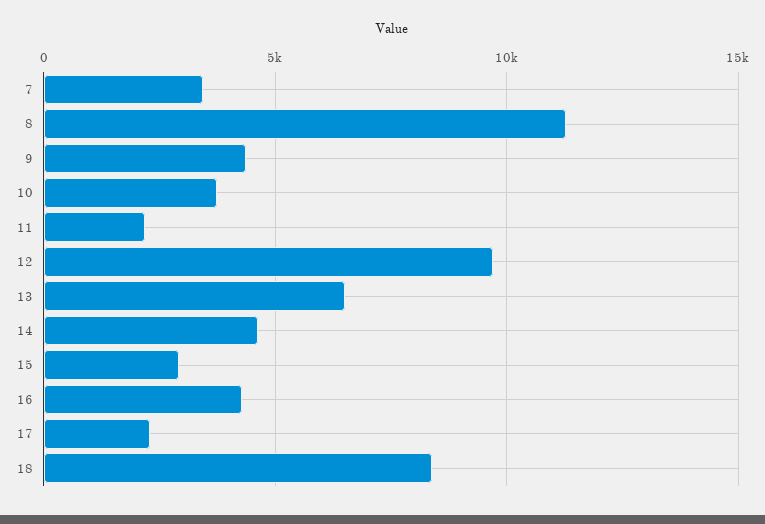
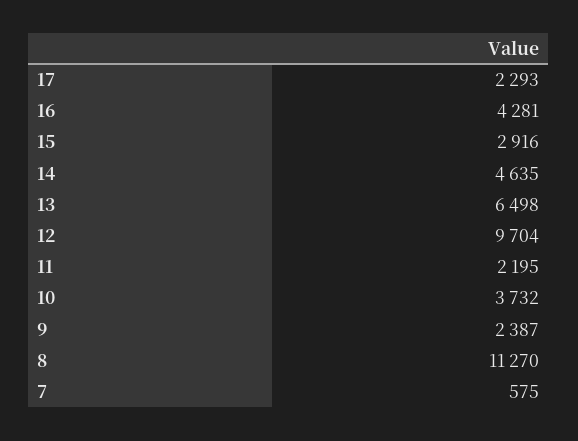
7: 3500 -> 575
9: 4500 -> 2387
18: 8500 -> none

